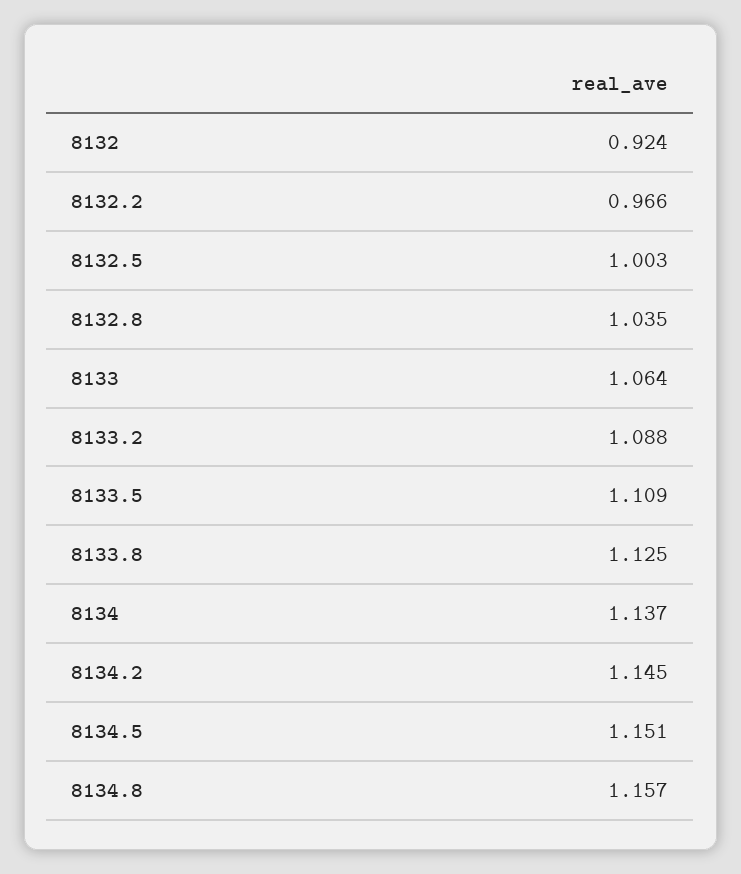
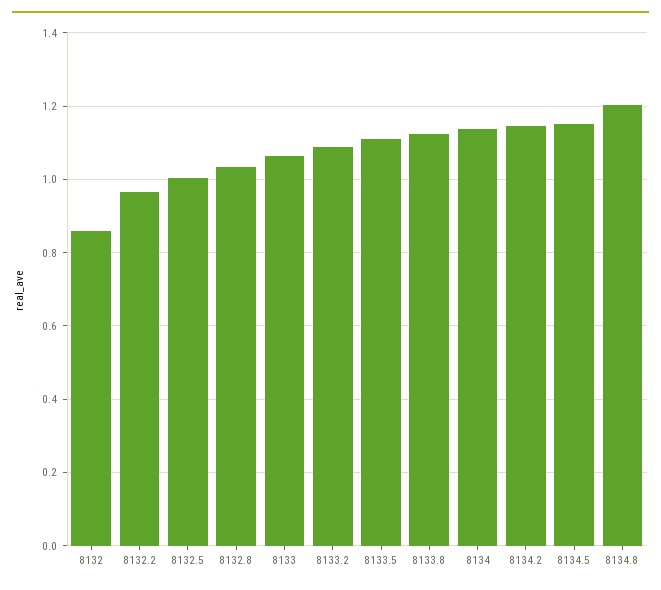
8132: 0.924 -> 0.86
8134.8: 1.157 -> 1.2

